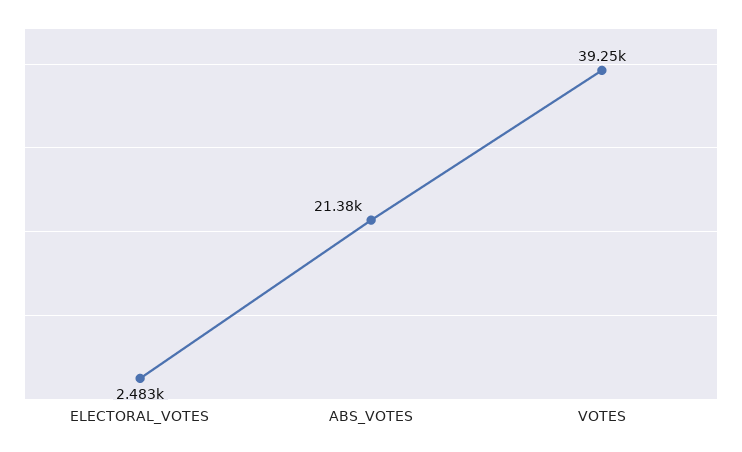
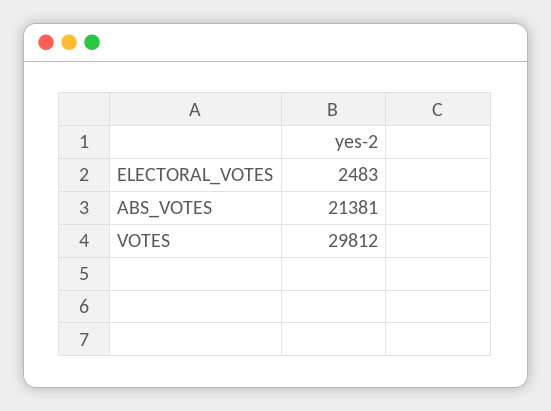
VOTES: 39250 -> 29812

